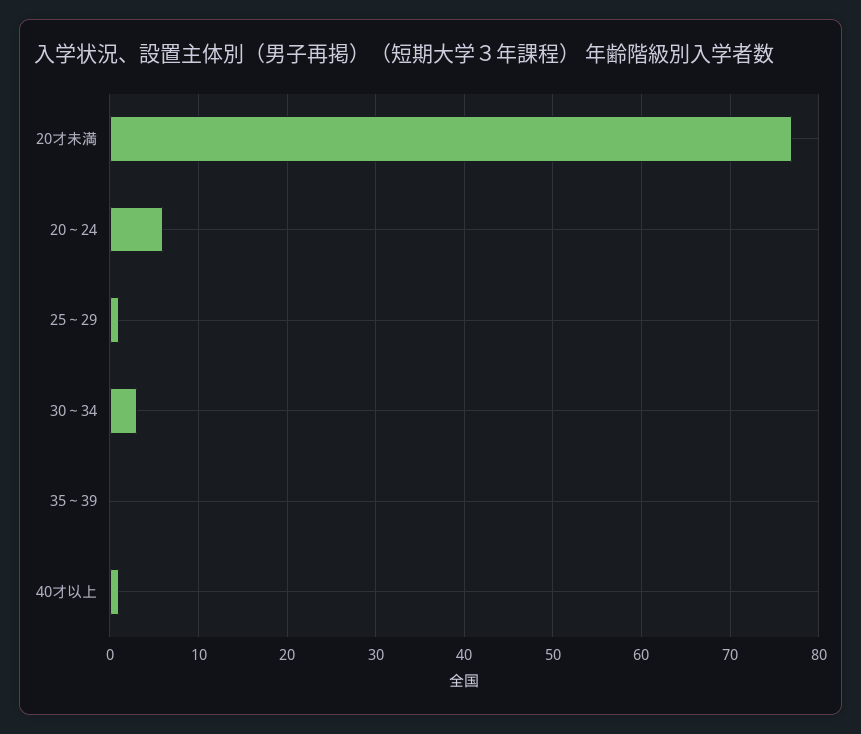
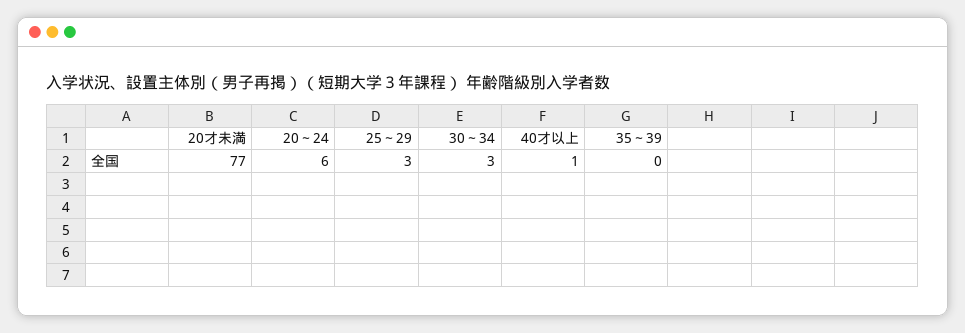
25～29: 1 -> 3

